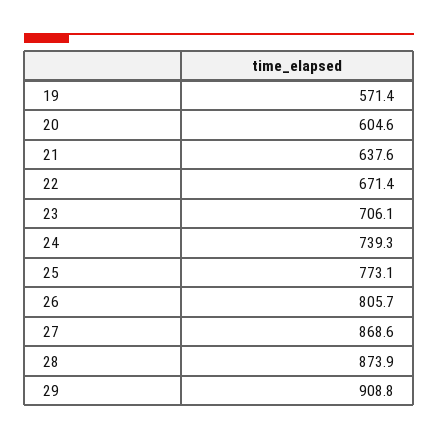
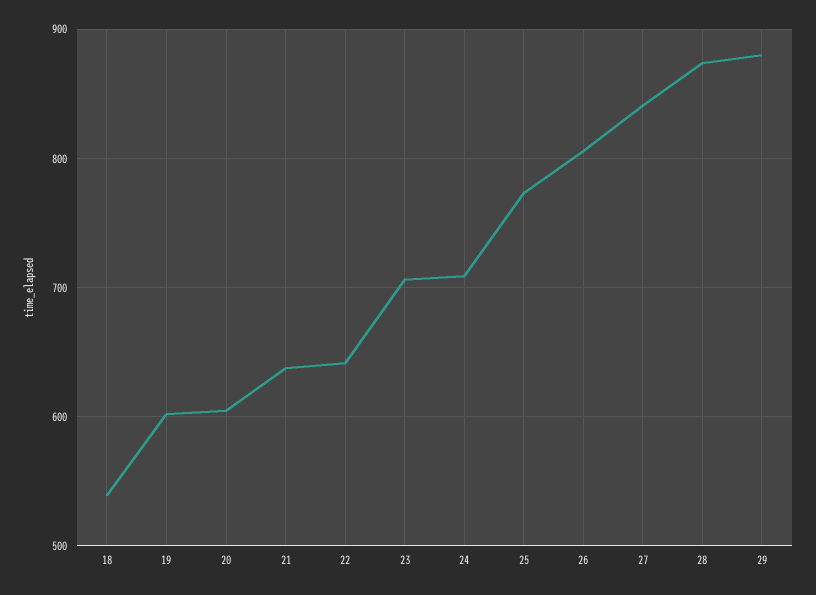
19: 571.4 -> 600
22: 671.4 -> 640
24: 739.3 -> 710
27: 868.6 -> 840
29: 908.8 -> 880
18: none -> 540

